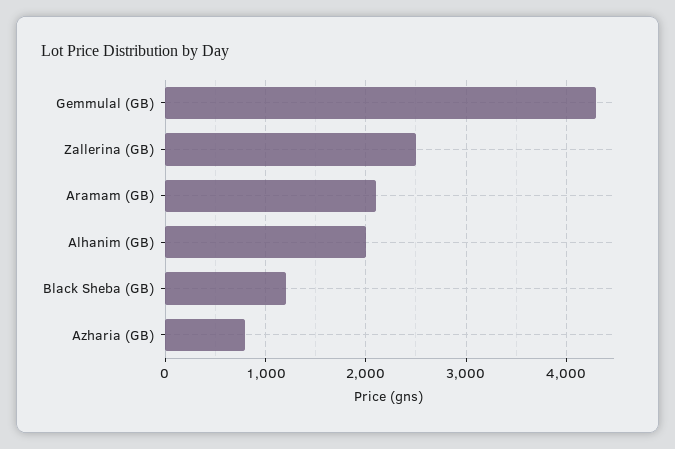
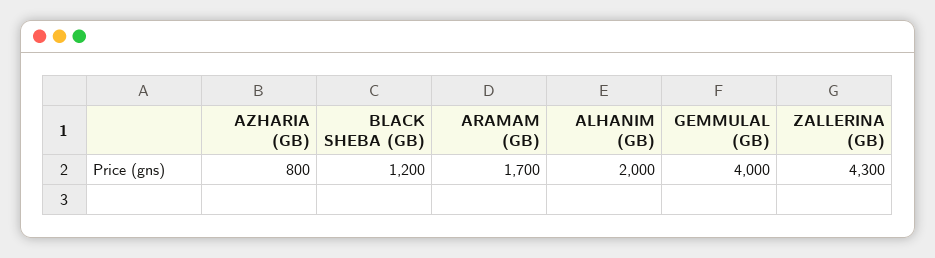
Gemmulal (GB): 4300 -> 4000
Zallerina (GB): 2500 -> 4300
Aramam (GB): 2100 -> 1700

